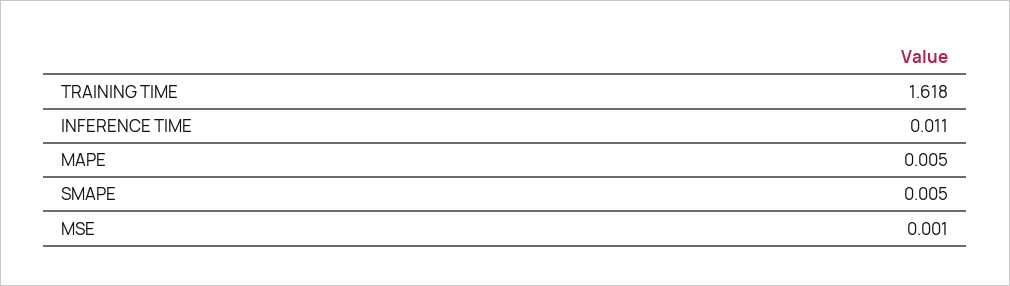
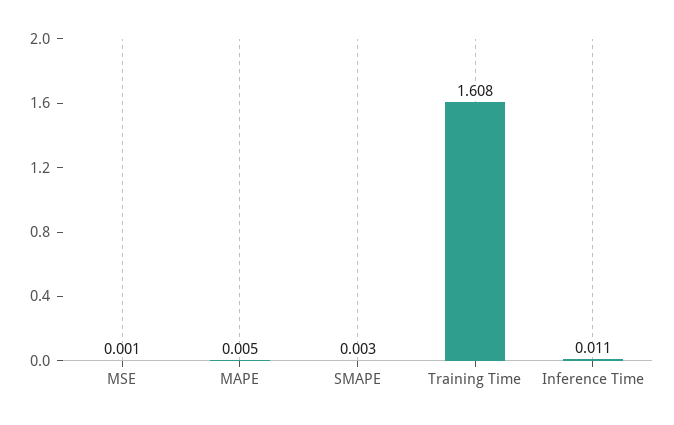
TRAINING TIME: 1.618 -> 1.608
SMAPE: 0.005 -> 0.003

